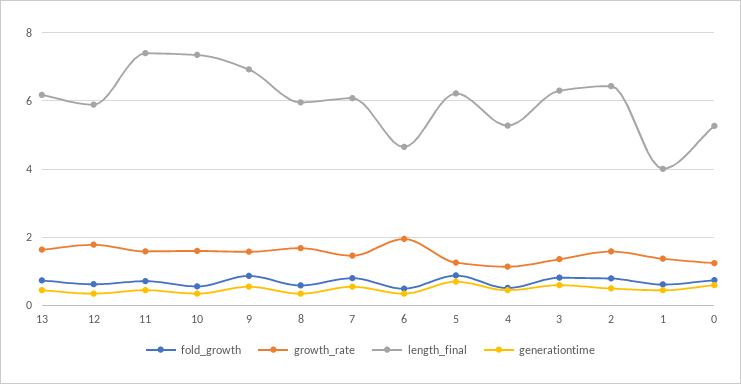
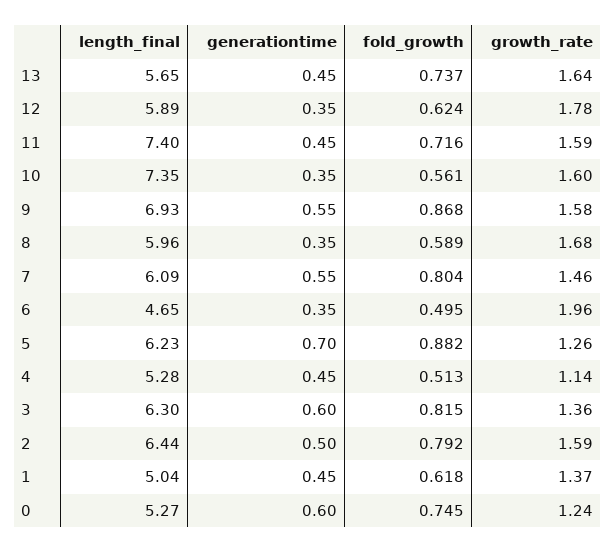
length_final, 13: 6.2 -> 5.65
length_final, 1: 4 -> 5.04

